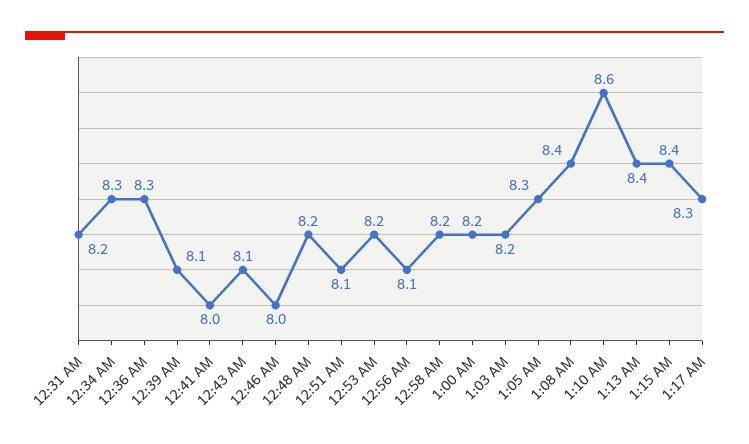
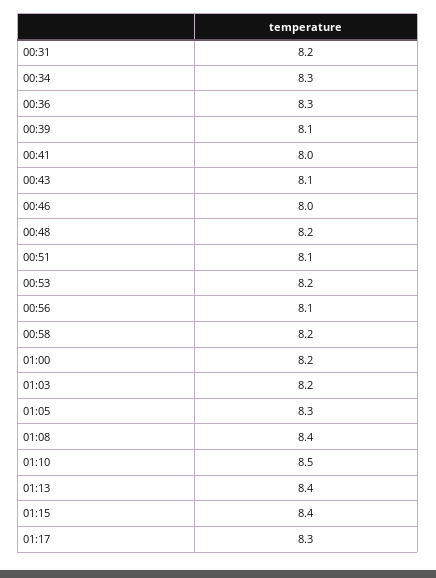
1:10 AM: 8.6 -> 8.5

